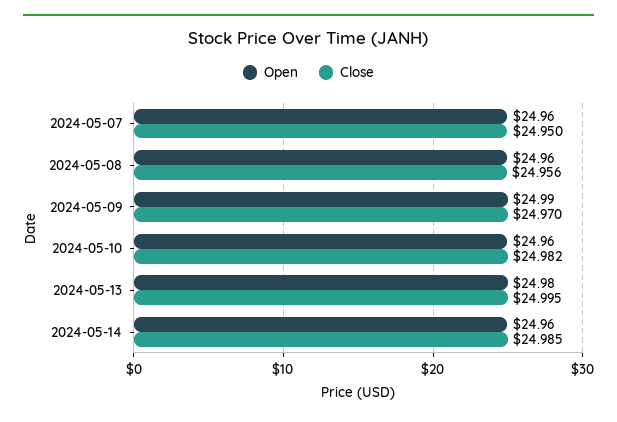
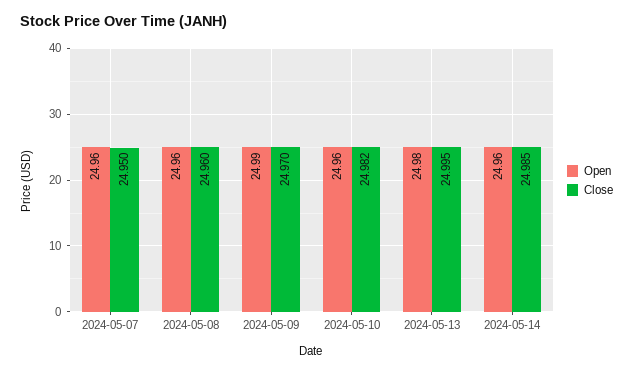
Close, 2024-05-08: 24.956 -> 24.96

